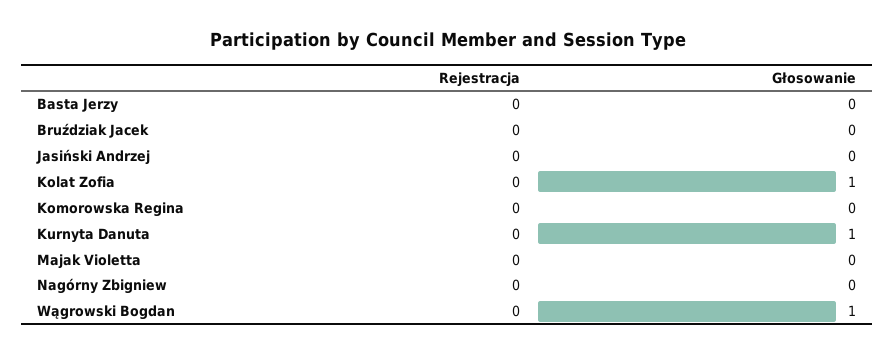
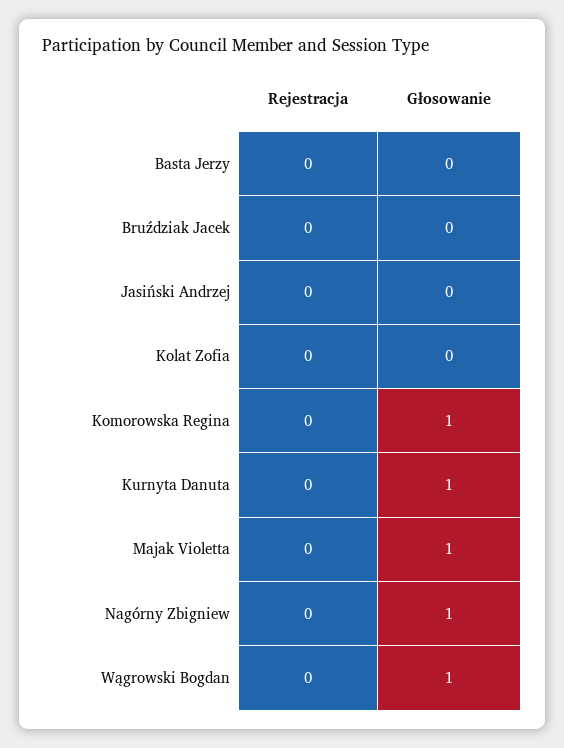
Głosowanie, Kolat Zofia: 1 -> 0
Głosowanie, Komorowska Regina: 0 -> 1
Głosowanie, Majak Violetta: 0 -> 1
Głosowanie, Nagórny Zbigniew: 0 -> 1

